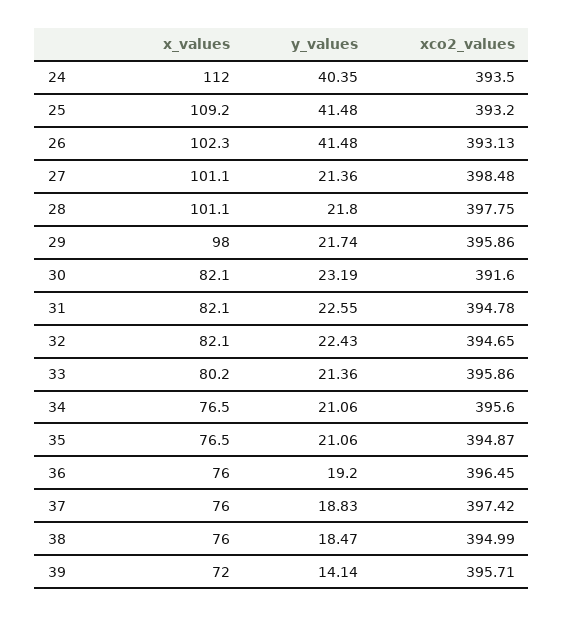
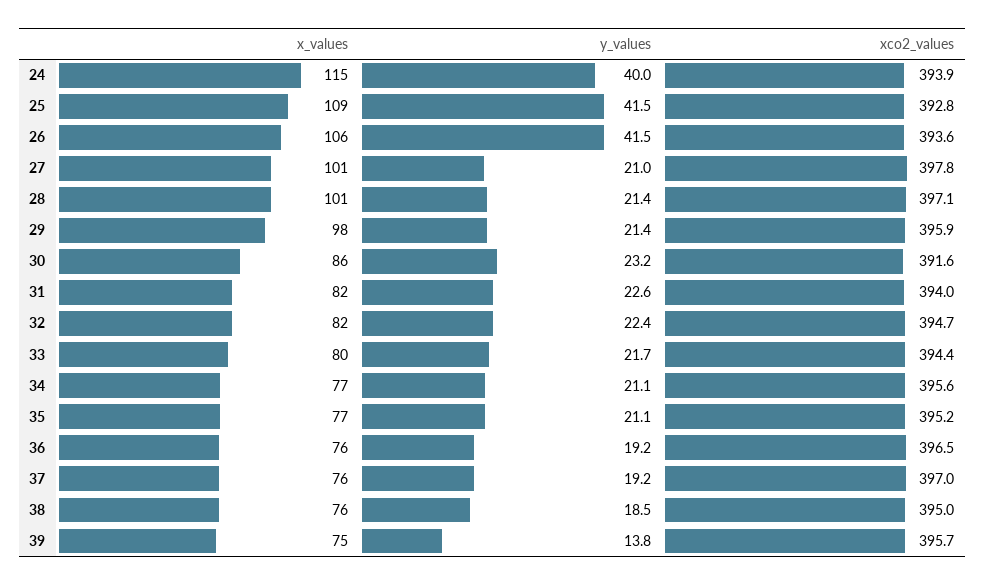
x_values, 24: 112 -> 115
y_values, 24: 40.35 -> 40
xco2_values, 24: 393.5 -> 393.9
xco2_values, 25: 393.2 -> 392.8
x_values, 26: 102.3 -> 106
xco2_values, 26: 393.13 -> 393.6
y_values, 27: 21.36 -> 21
xco2_values, 27: 398.48 -> 397.8
y_values, 28: 21.8 -> 21.4
xco2_values, 28: 397.75 -> 397.1
y_values, 29: 21.74 -> 21.4
x_values, 30: 82.1 -> 86
xco2_values, 31: 394.78 -> 394
y_values, 33: 21.36 -> 21.7
xco2_values, 33: 395.86 -> 394.4
xco2_values, 35: 394.87 -> 395.2
y_values, 37: 18.83 -> 19.2
xco2_values, 37: 397.42 -> 397
x_values, 39: 72 -> 75
y_values, 39: 14.14 -> 13.8

